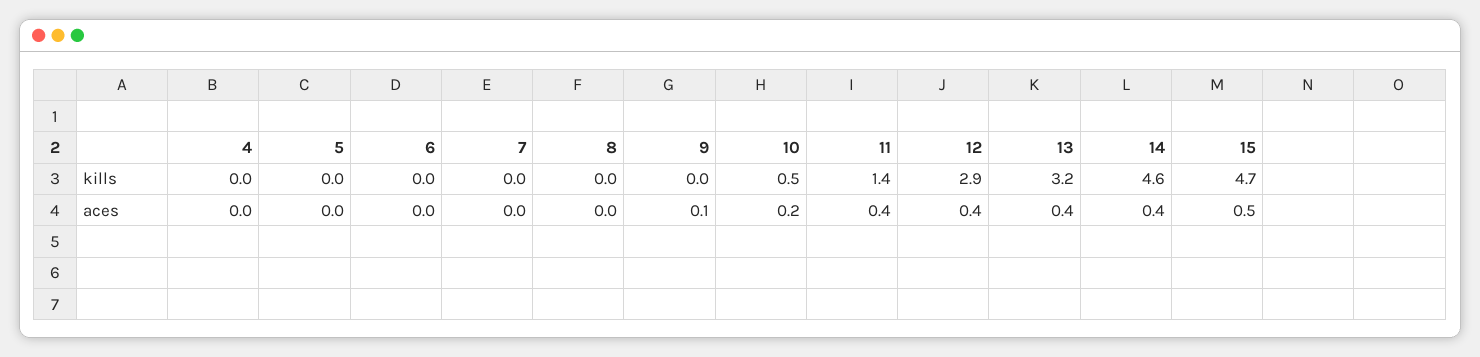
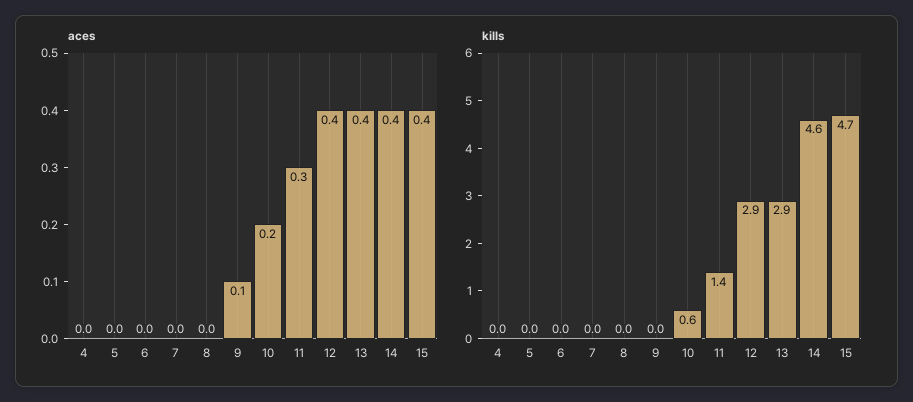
kills, 10: 0.5 -> 0.6
kills, 13: 3.2 -> 2.9
aces, 11: 0.4 -> 0.3
aces, 15: 0.5 -> 0.4

